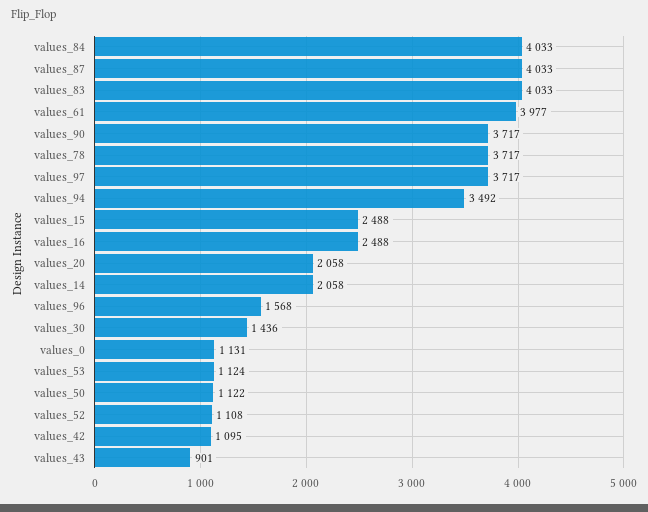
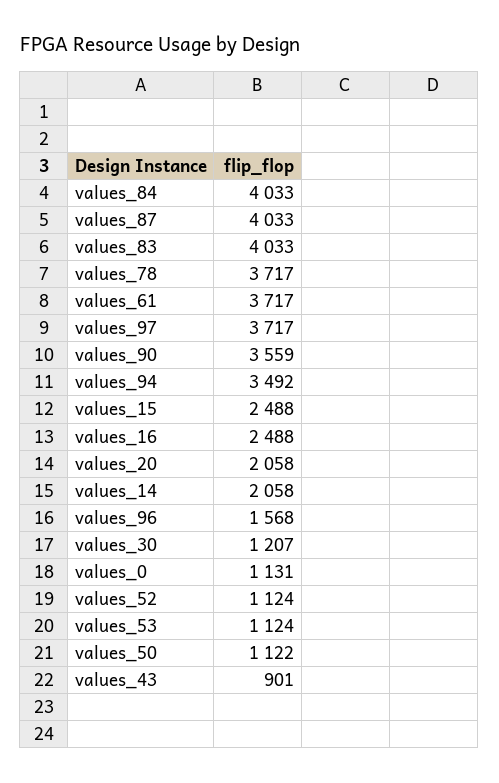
values_61: 3977 -> 3717
values_90: 3717 -> 3559
values_30: 1436 -> 1207
values_52: 1108 -> 1124
values_42: 1095 -> none

